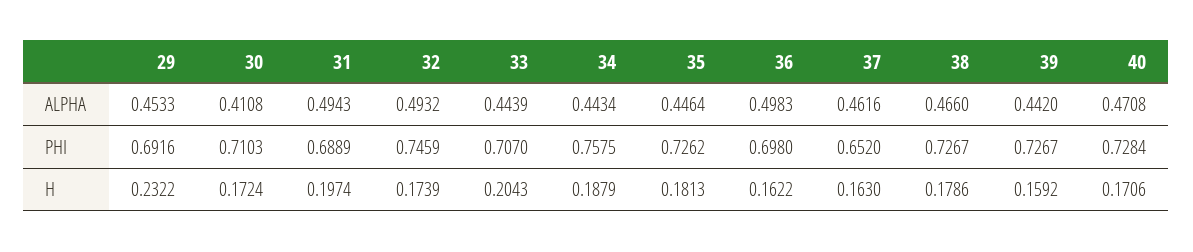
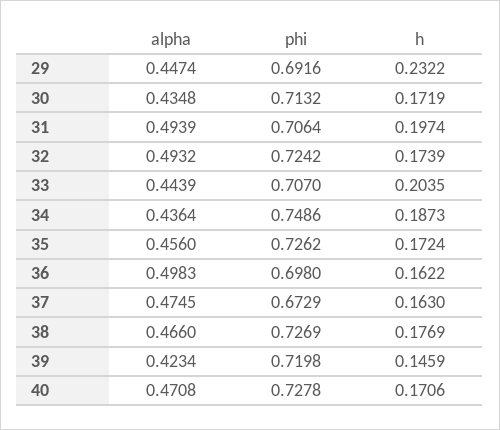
29, ALPHA: 0.4533 -> 0.4474
30, ALPHA: 0.4108 -> 0.4348
31, ALPHA: 0.4943 -> 0.4939
34, ALPHA: 0.4434 -> 0.4364
35, ALPHA: 0.4464 -> 0.456
37, ALPHA: 0.4616 -> 0.4745
39, ALPHA: 0.442 -> 0.4234
30, PHI: 0.7103 -> 0.7132
31, PHI: 0.6889 -> 0.7064
32, PHI: 0.7459 -> 0.7242
34, PHI: 0.7575 -> 0.7486
37, PHI: 0.652 -> 0.6729
38, PHI: 0.7267 -> 0.7269
39, PHI: 0.7267 -> 0.7198
40, PHI: 0.7284 -> 0.7278
30, H: 0.1724 -> 0.1719
33, H: 0.2043 -> 0.2035
34, H: 0.1879 -> 0.1873
35, H: 0.1813 -> 0.1724
38, H: 0.1786 -> 0.1769
39, H: 0.1592 -> 0.1459

